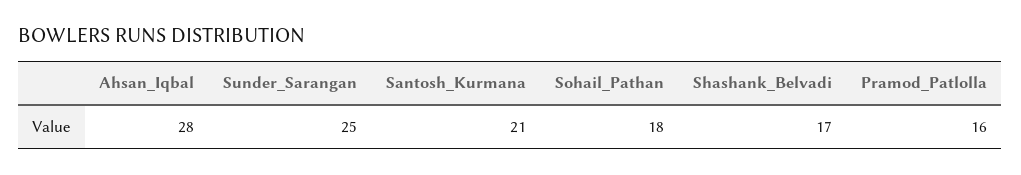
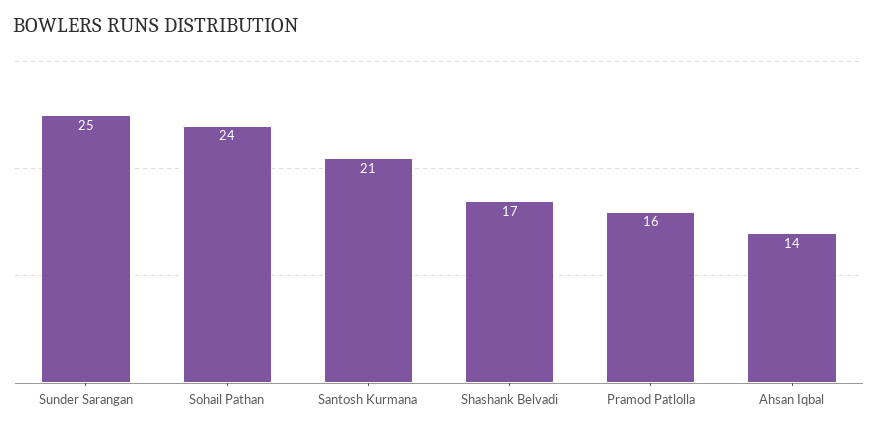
Ahsan_Iqbal: 28 -> 14
Sohail_Pathan: 18 -> 24

